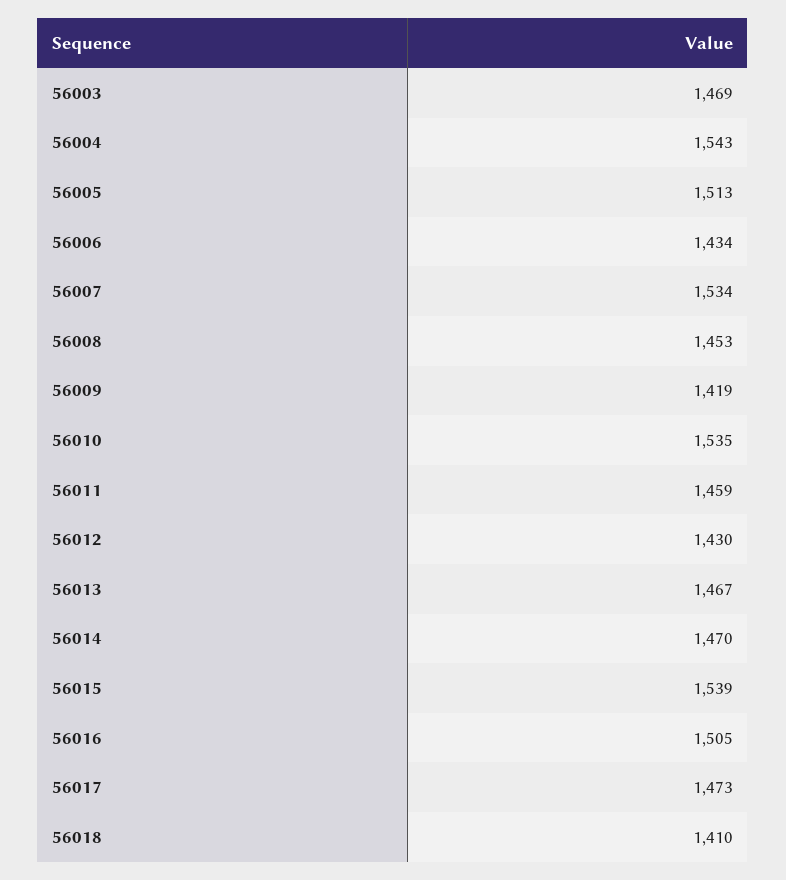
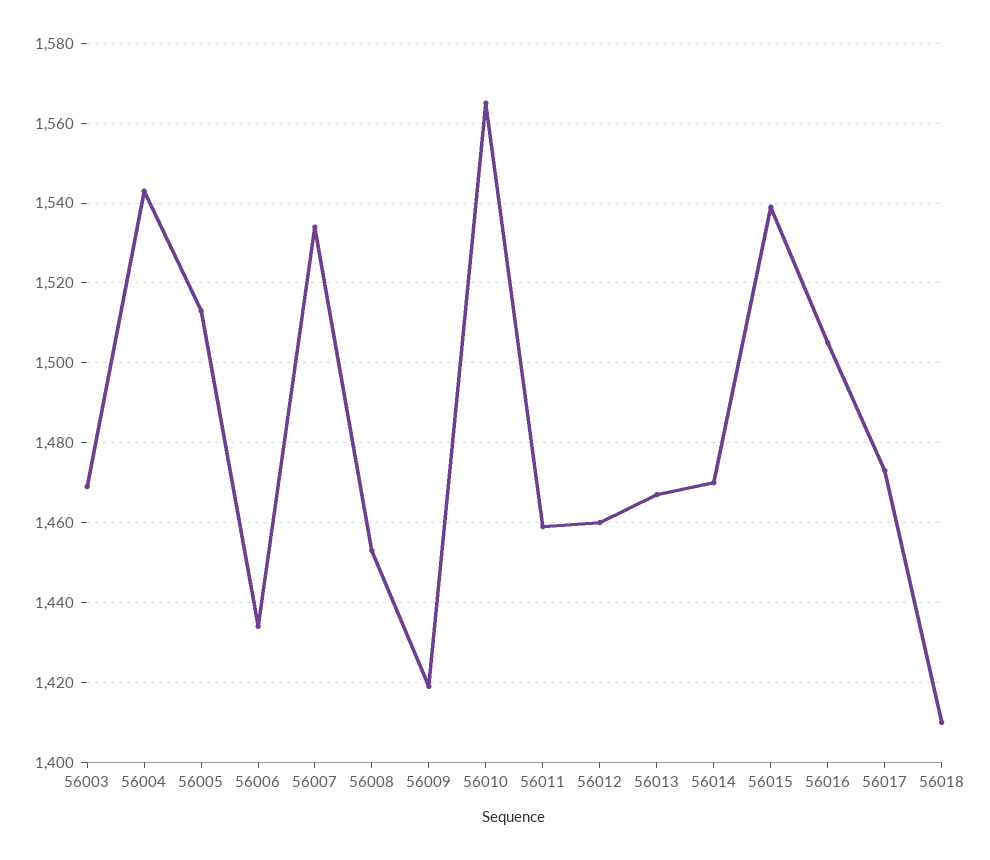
56010: 1535 -> 1565
56012: 1430 -> 1460

